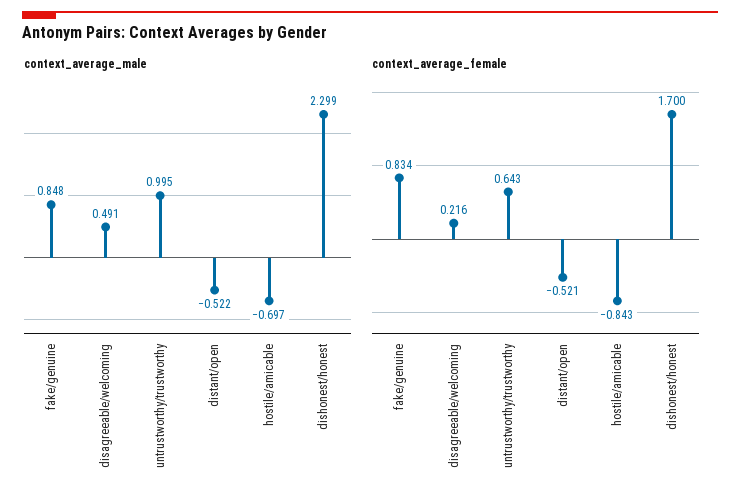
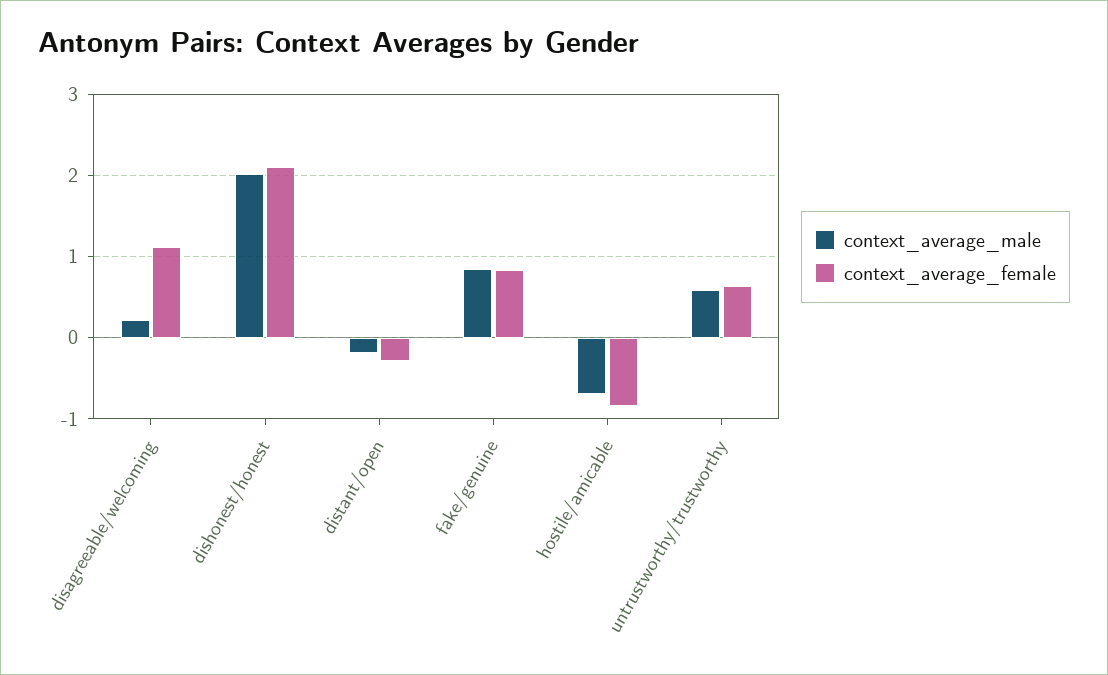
context_average_male, disagreeable/welcoming: 0.491 -> 0.2
context_average_male, untrustworthy/trustworthy: 0.995 -> 0.6
context_average_male, distant/open: -0.522 -> -0.2
context_average_male, dishonest/honest: 2.299 -> 2
context_average_female, disagreeable/welcoming: 0.216 -> 1.1
context_average_female, distant/open: -0.521 -> -0.3
context_average_female, dishonest/honest: 1.7 -> 2.1

